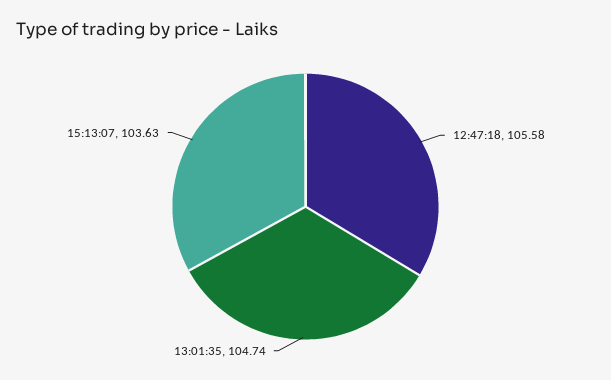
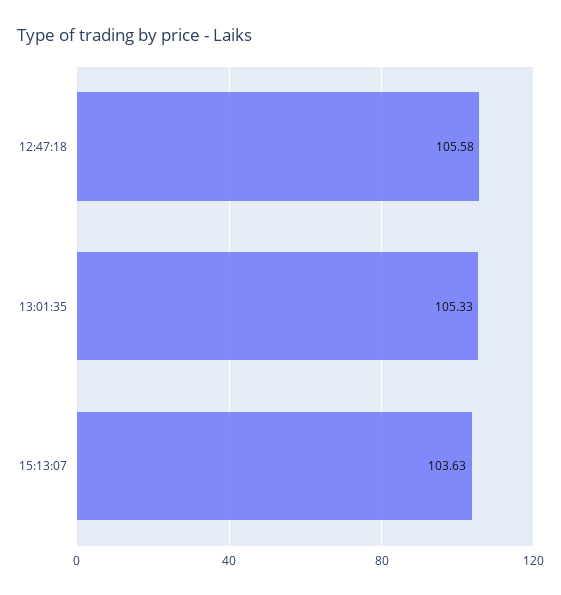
13:01:35: 104.74 -> 105.33

